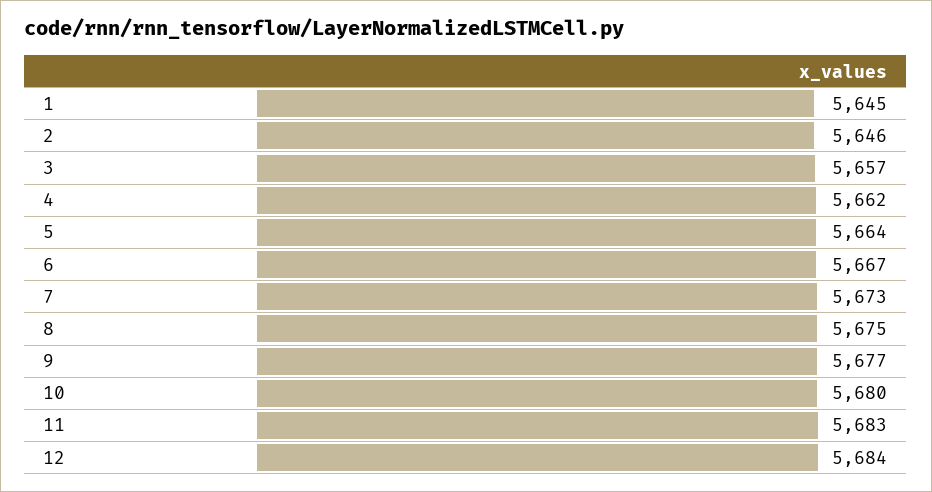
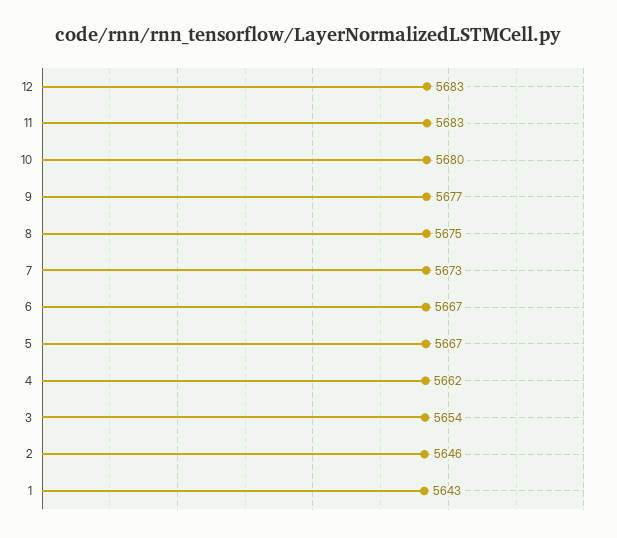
1: 5645 -> 5643
3: 5657 -> 5654
5: 5664 -> 5667
12: 5684 -> 5683

